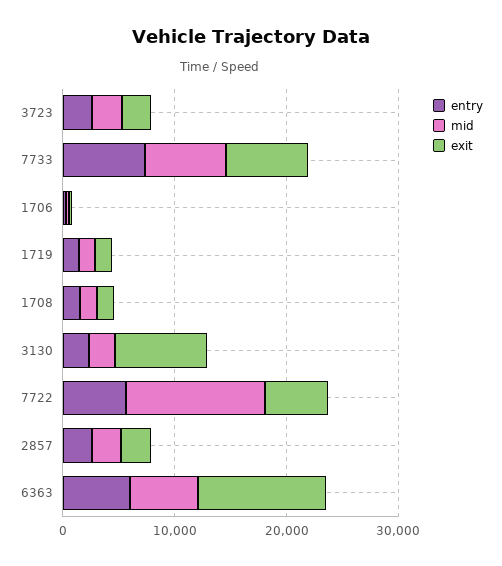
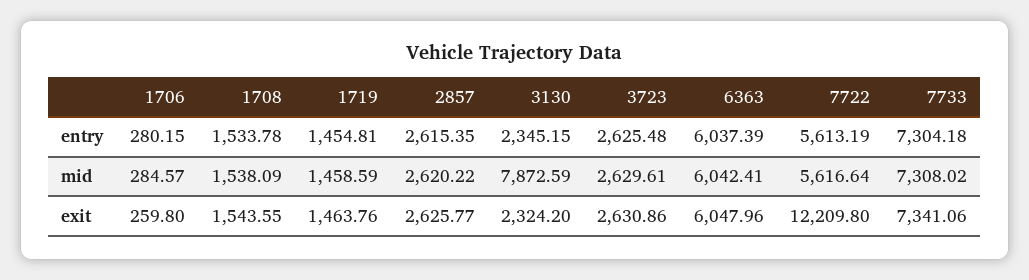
mid, 3130: 2000 -> 7872.59
exit, 3130: 8000 -> 2324.2
mid, 7722: 12000 -> 5616.64
exit, 7722: 6000 -> 12209.8
exit, 6363: 12000 -> 6047.96

